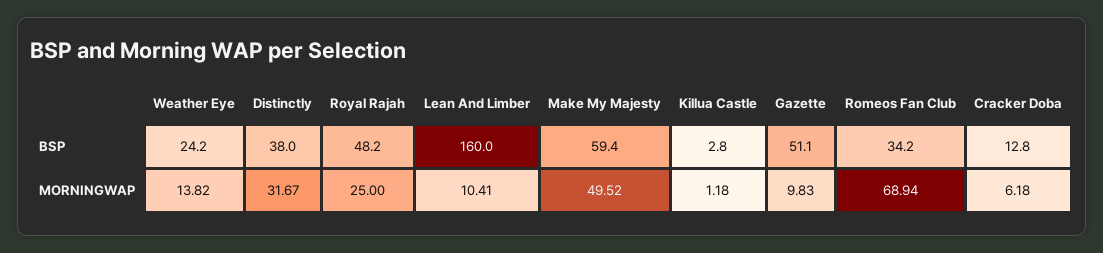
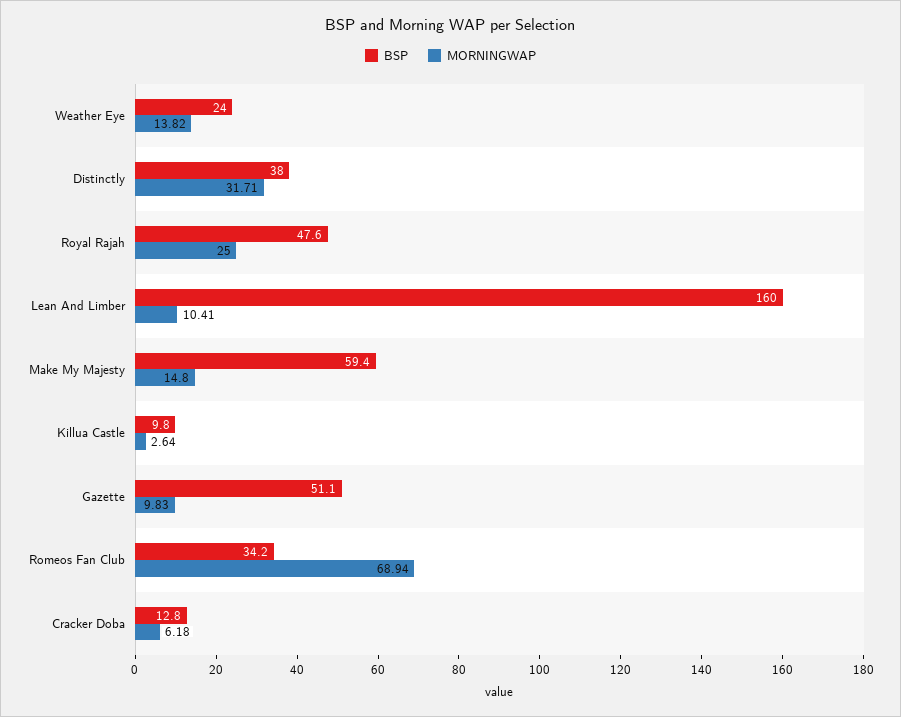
BSP, Weather Eye: 24.2 -> 24
BSP, Royal Rajah: 48.2 -> 47.6
BSP, Killua Castle: 2.8 -> 9.8
MORNINGWAP, Distinctly: 31.67 -> 31.71
MORNINGWAP, Make My Majesty: 49.52 -> 14.8
MORNINGWAP, Killua Castle: 1.18 -> 2.64

